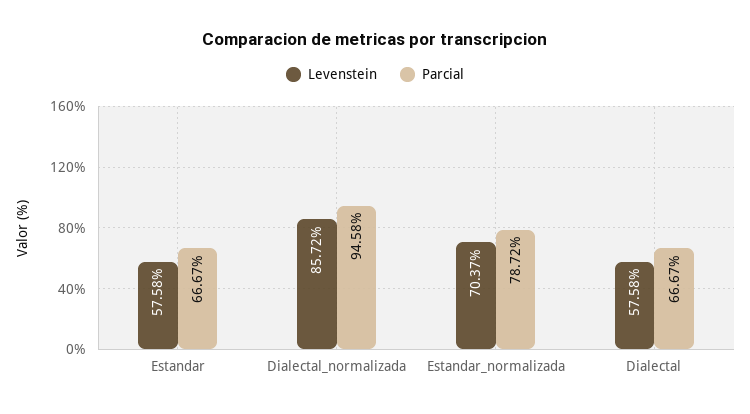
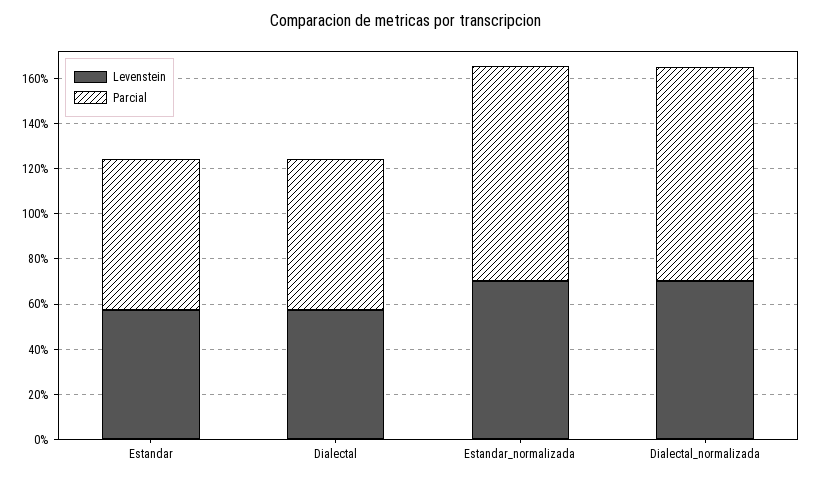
Levenstein, Dialectal_normalizada: 85.72 -> 70
Parcial, Estandar_normalizada: 78.72 -> 95

